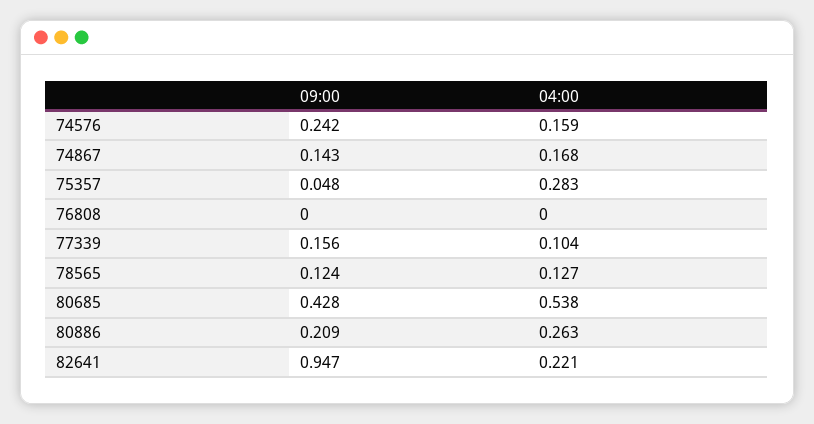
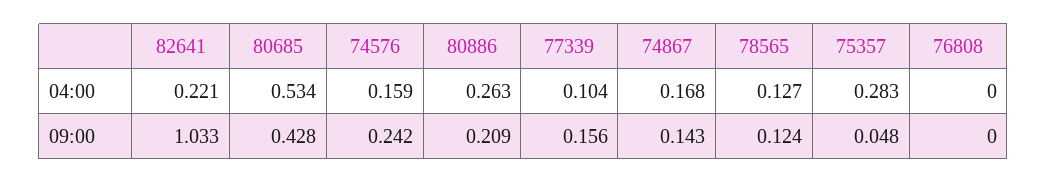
04:00, 80685: 0.538 -> 0.534
09:00, 82641: 0.947 -> 1.033

